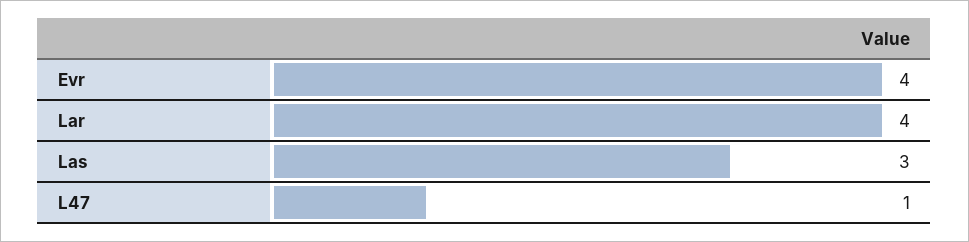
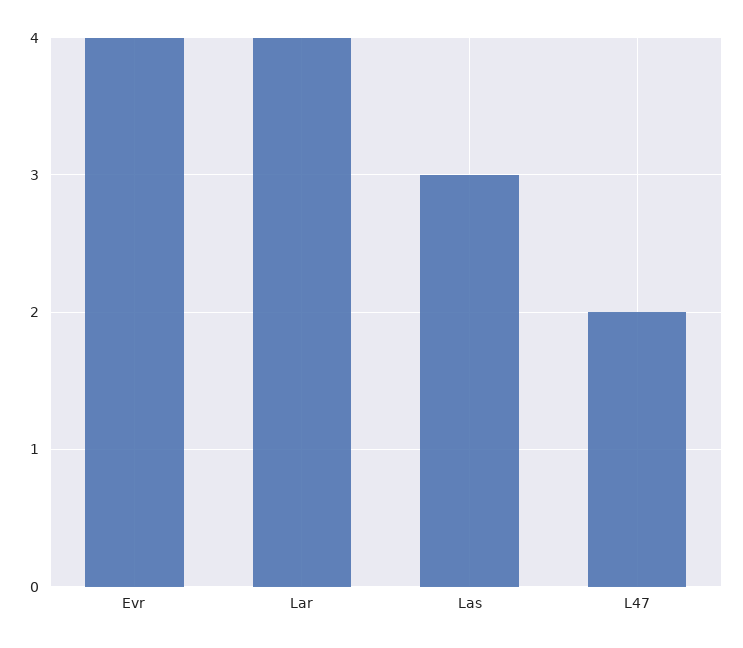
L47: 1 -> 2

